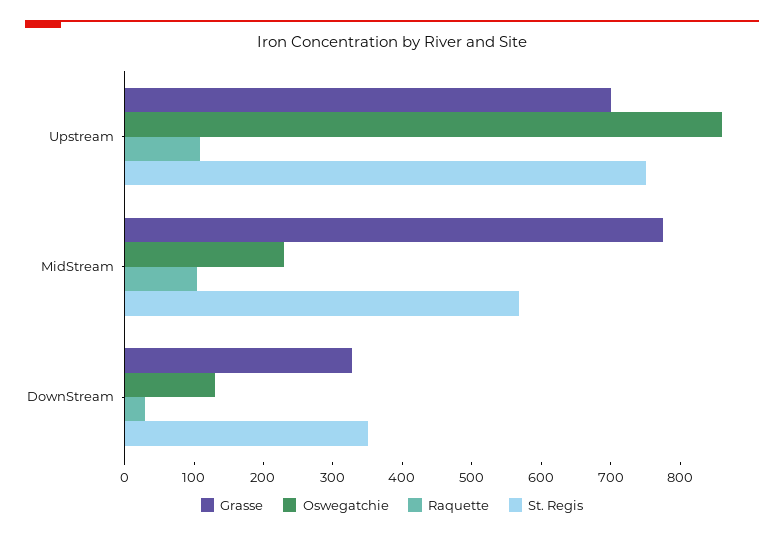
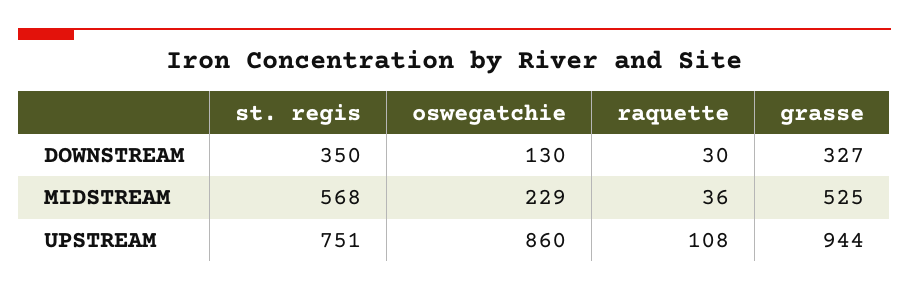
Grasse, Upstream: 700 -> 944
Grasse, MidStream: 780 -> 525
Raquette, MidStream: 100 -> 36

